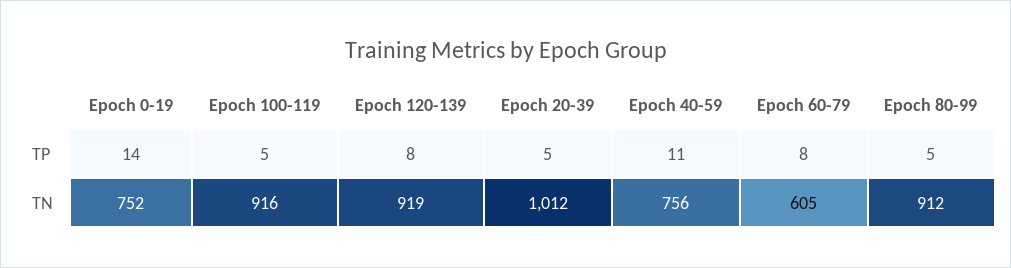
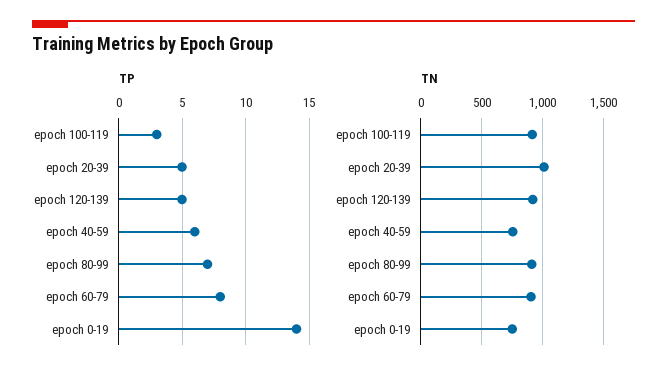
TP, Epoch 100-119: 5 -> 3
TP, Epoch 120-139: 8 -> 5
TP, Epoch 40-59: 11 -> 6
TP, Epoch 80-99: 5 -> 7
TN, Epoch 60-79: 605 -> 900

